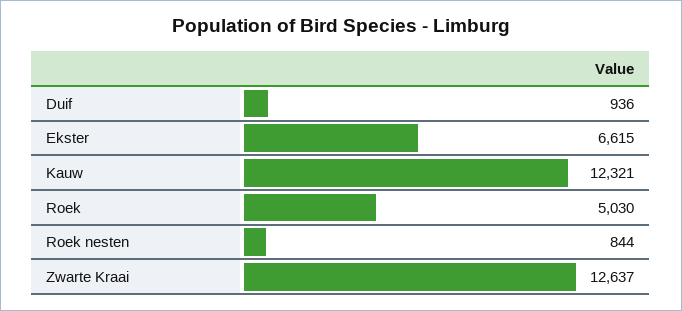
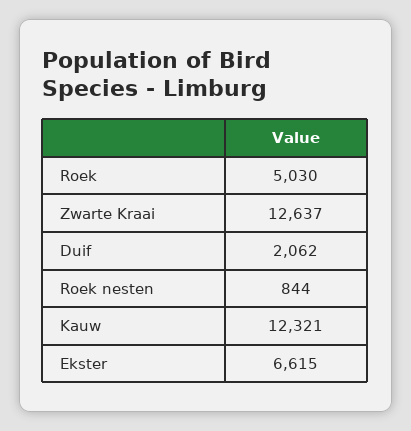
Duif: 936 -> 2062

